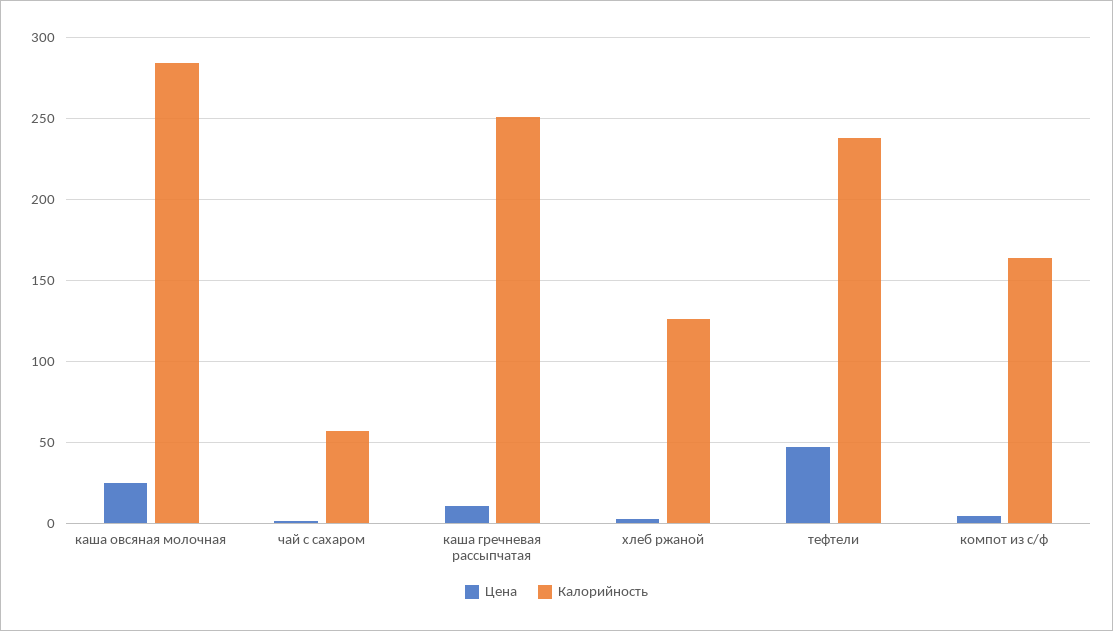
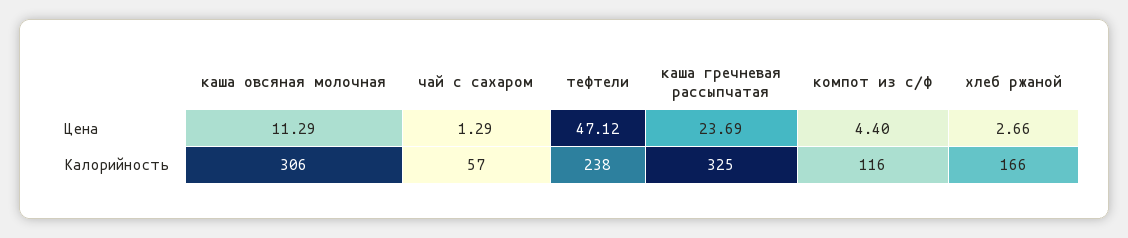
Цена, каша овсяная молочная: 25 -> 11.29
Калорийность, каша овсяная молочная: 285 -> 306
Цена, каша гречневая рассыпчатая: 10 -> 23.69
Калорийность, каша гречневая рассыпчатая: 250 -> 325
Калорийность, хлеб ржаной: 125 -> 166
Калорийность, компот из с/ф: 165 -> 116

